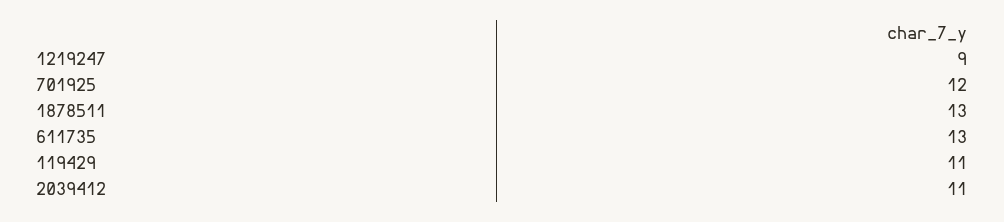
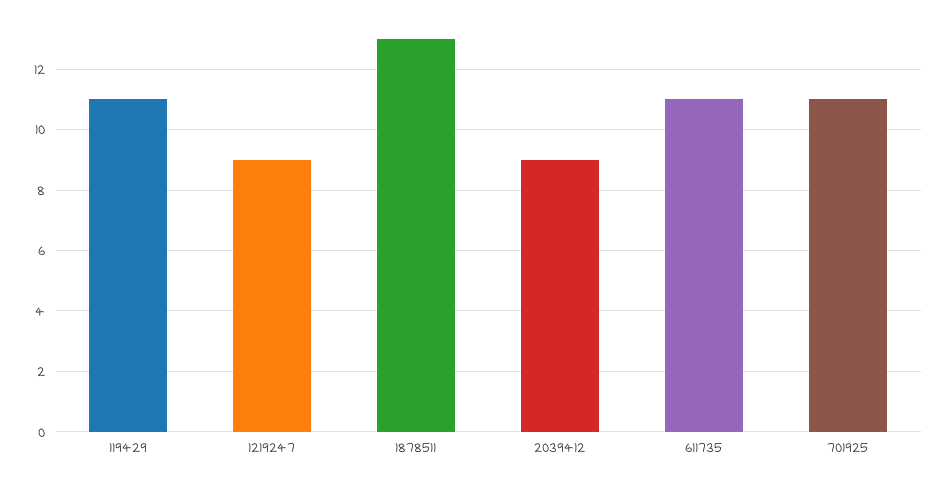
701925: 12 -> 11
611735: 13 -> 11
2039412: 11 -> 9

